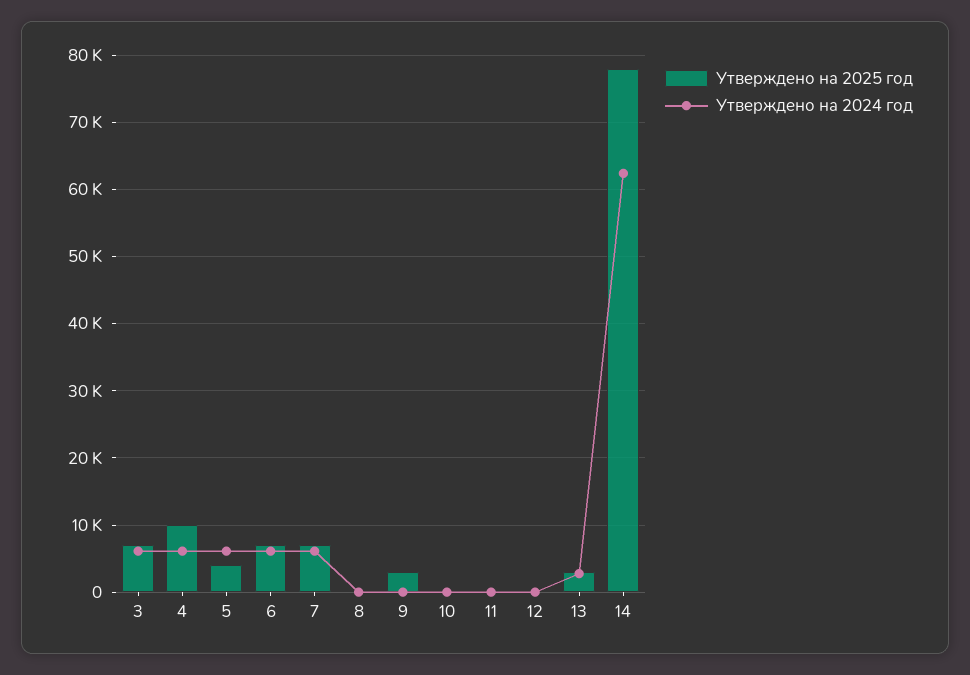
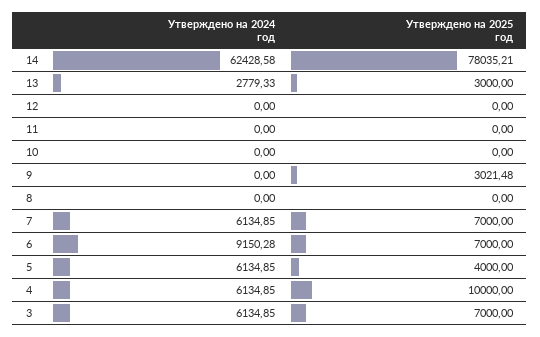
Утверждено на 2024 год, 6: 6000 -> 9150.28

